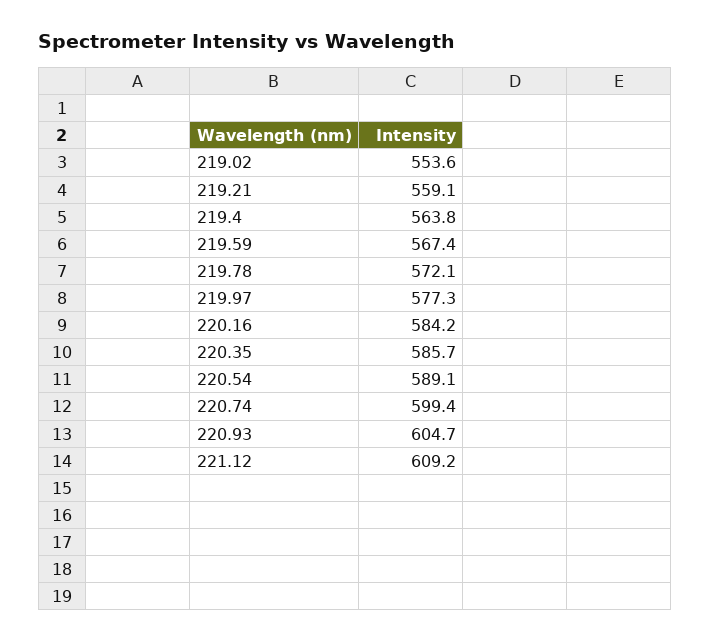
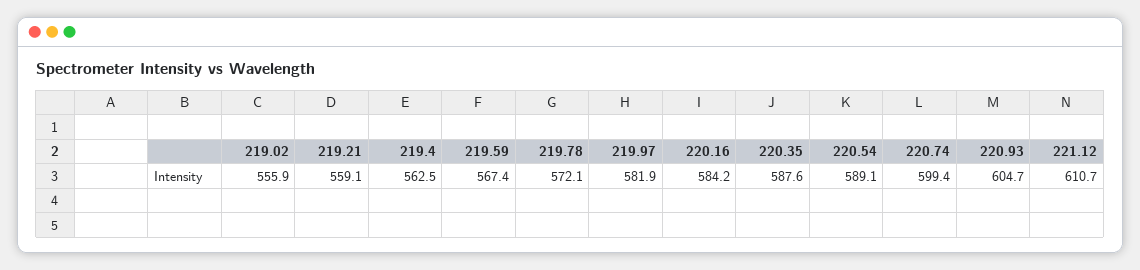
219.02: 553.6 -> 555.9
219.4: 563.8 -> 562.5
219.97: 577.3 -> 581.9
220.35: 585.7 -> 587.6
221.12: 609.2 -> 610.7

